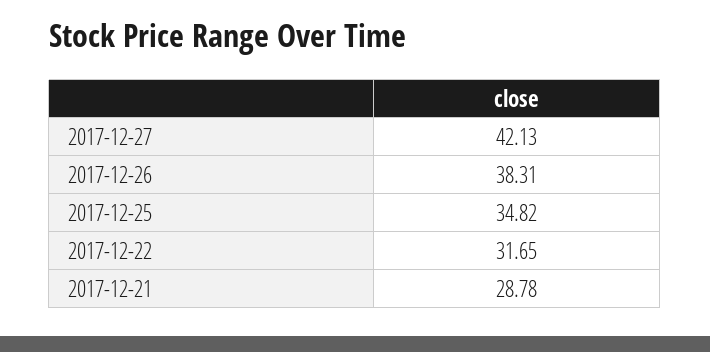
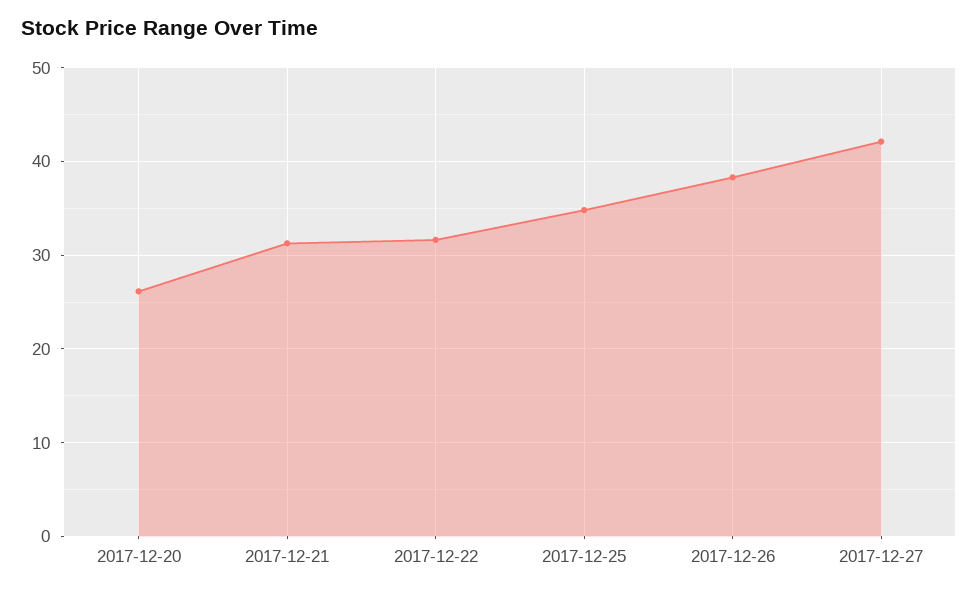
2017-12-21: 28.78 -> 31
2017-12-20: none -> 26

